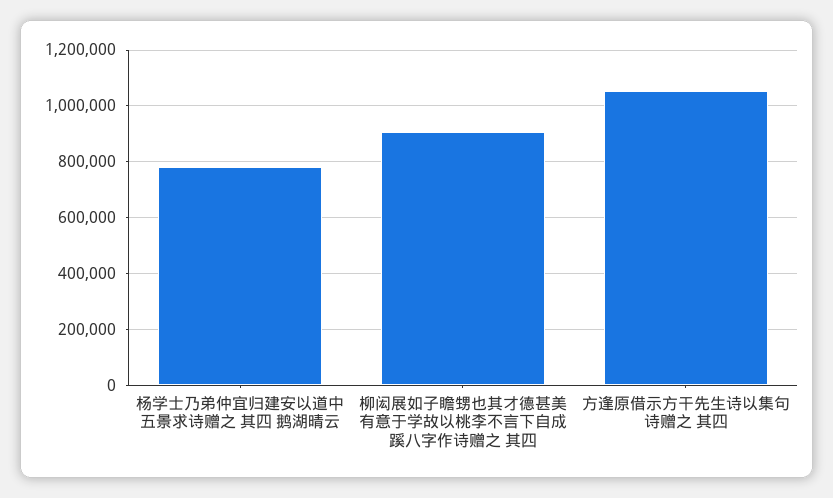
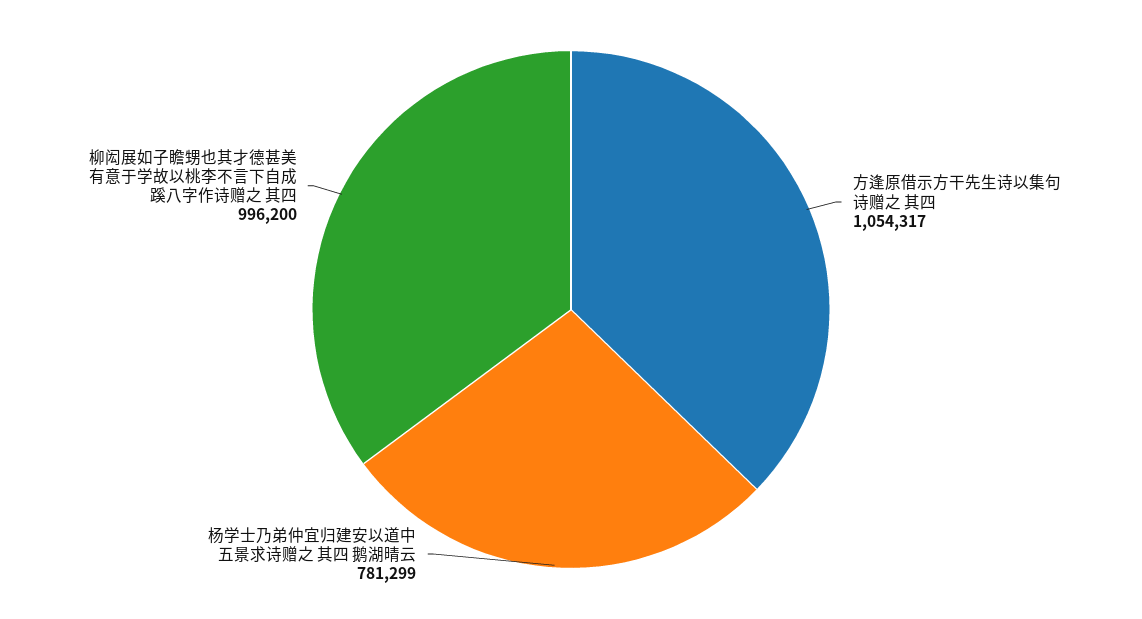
柳闳展如子瞻甥也其才德甚美有意于学故以桃李不言下自成蹊八字作诗赠之 其四: 900000 -> 996200

